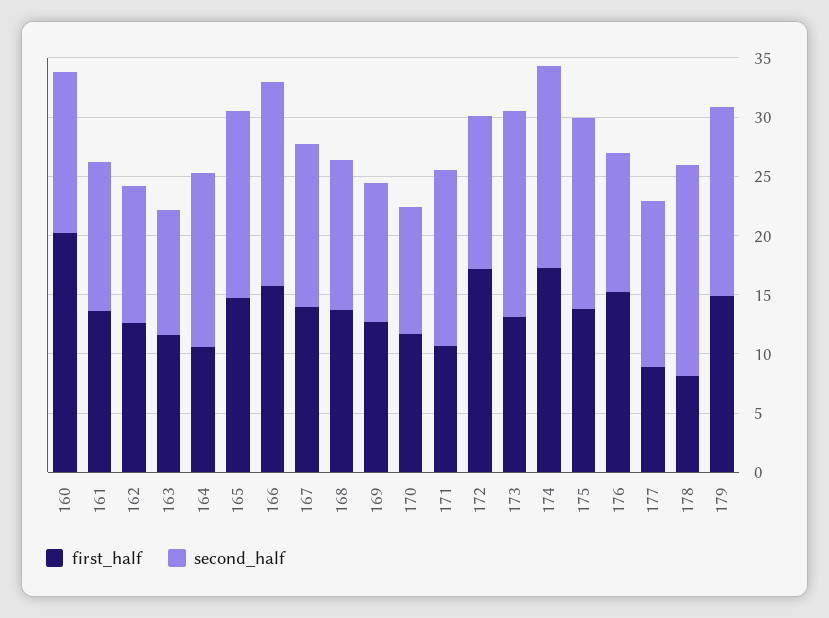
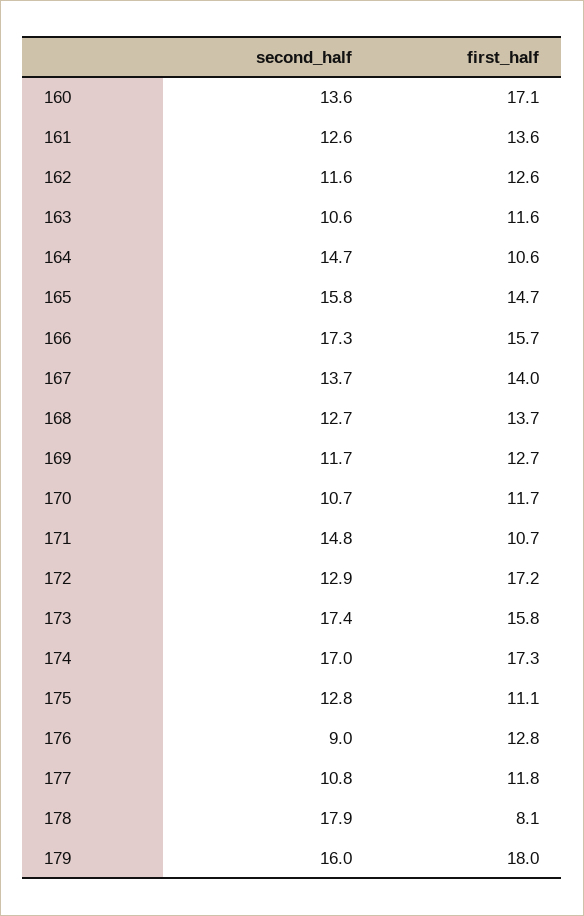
first_half, 160: 20 -> 17.1
first_half, 173: 13 -> 15.8
first_half, 175: 14 -> 11.1
second_half, 175: 16 -> 12.8
first_half, 176: 15 -> 12.8
second_half, 176: 12 -> 9
first_half, 177: 9 -> 11.8
second_half, 177: 14 -> 10.8
first_half, 179: 15 -> 18

